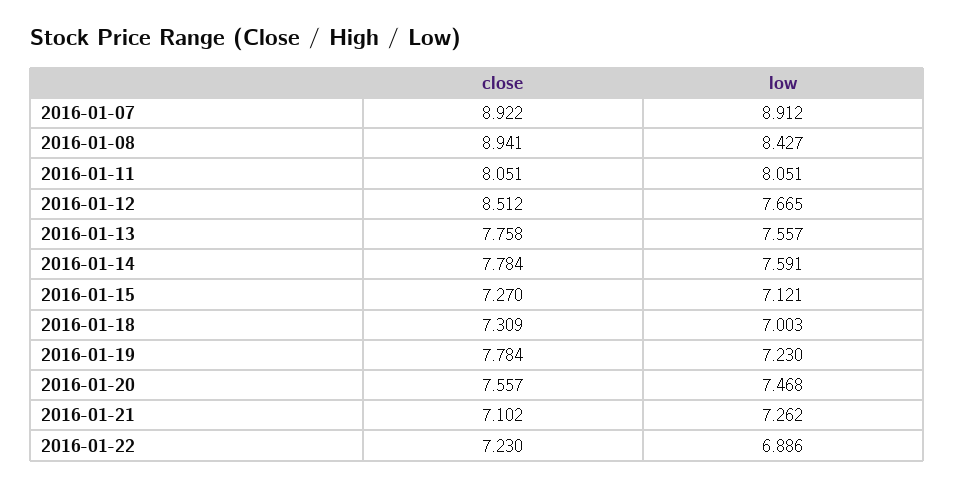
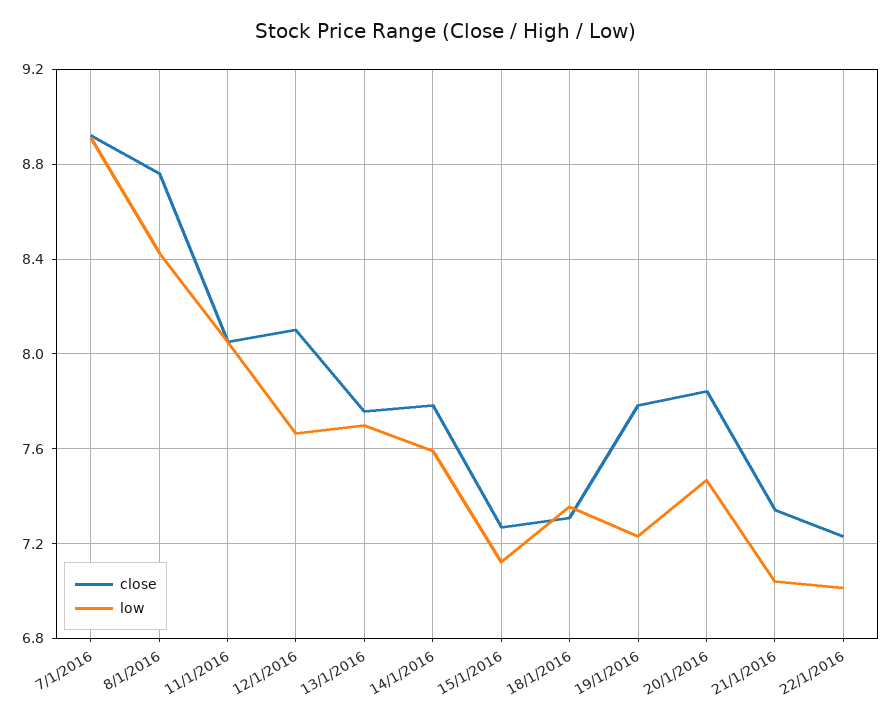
close, 2016-01-08: 8.941 -> 8.75
close, 2016-01-12: 8.512 -> 8.1
low, 2016-01-13: 7.557 -> 7.7
low, 2016-01-18: 7.003 -> 7.35
close, 2016-01-20: 7.557 -> 7.85
close, 2016-01-21: 7.102 -> 7.35
low, 2016-01-21: 7.262 -> 7.05
low, 2016-01-22: 6.886 -> 7

